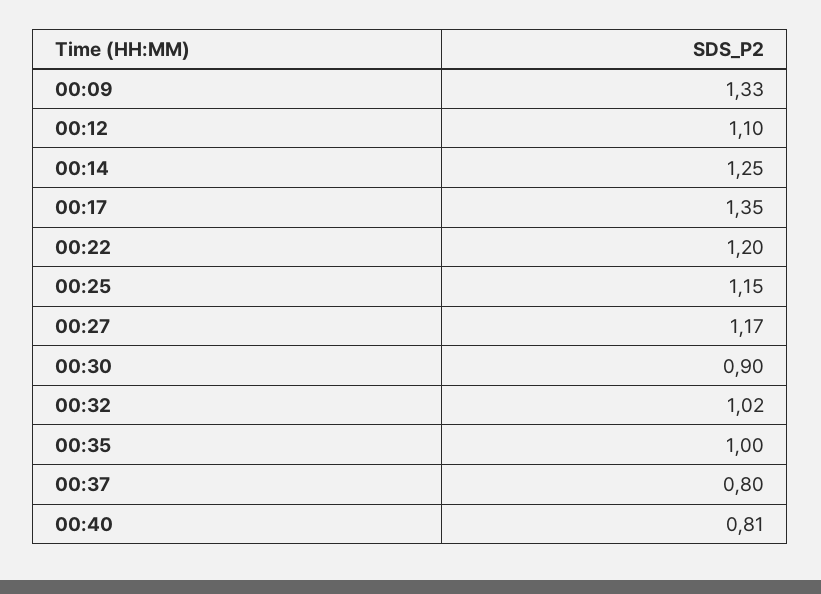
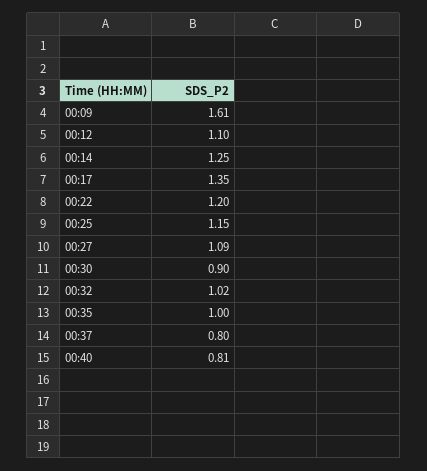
00:09: 1.33 -> 1.61
00:27: 1.17 -> 1.09

